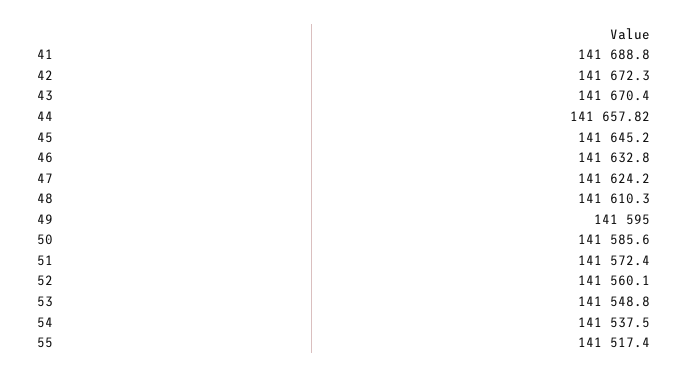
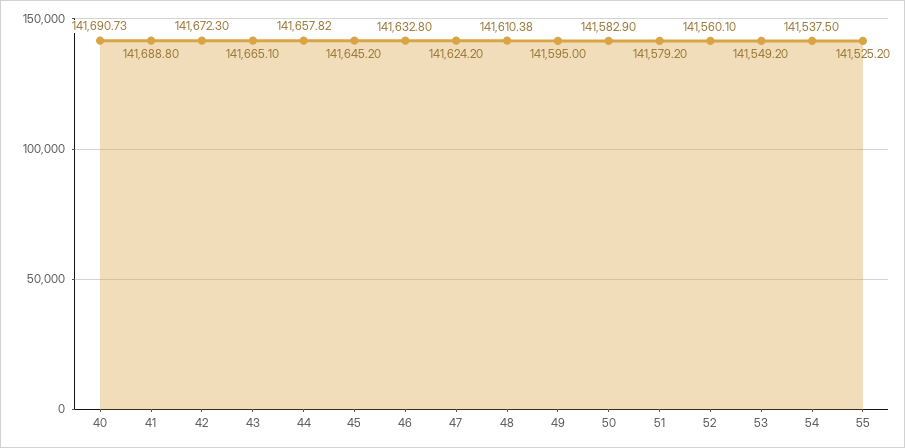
43: 141670.4 -> 141665.1
48: 141610.3 -> 141610.38
50: 141585.6 -> 141582.9
51: 141572.4 -> 141579.2
53: 141548.8 -> 141549.2
55: 141517.4 -> 141525.2
40: none -> 141690.73

